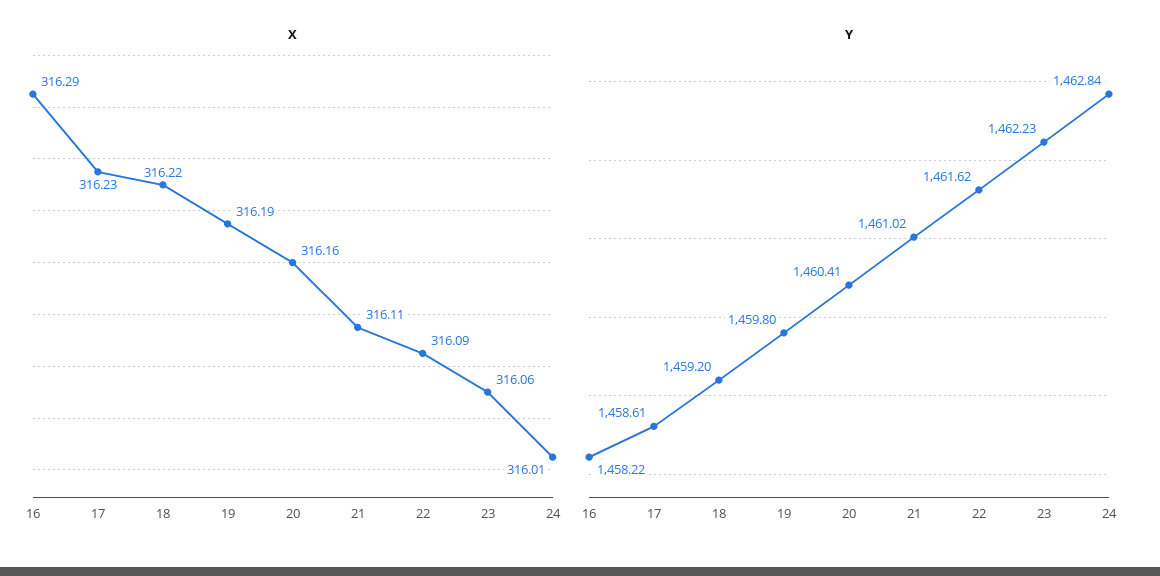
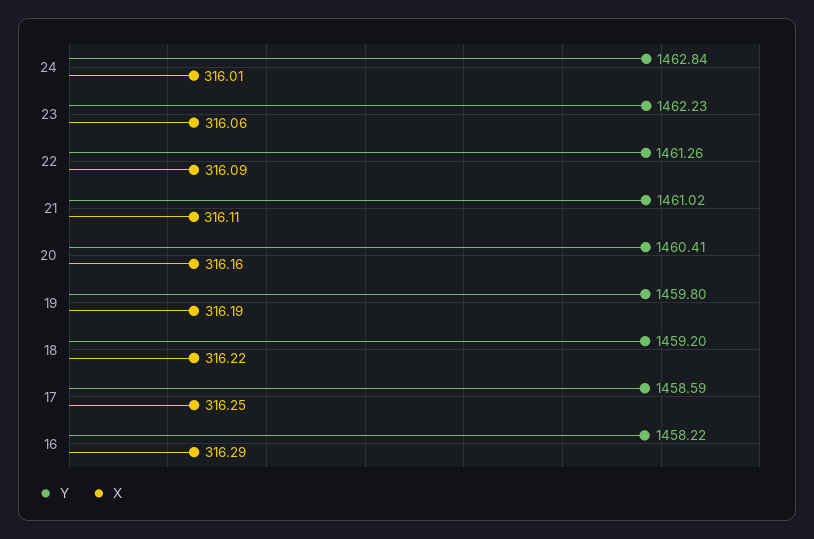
X, 17: 316.23 -> 316.25
Y, 17: 1458.61 -> 1458.59
Y, 22: 1461.62 -> 1461.26

